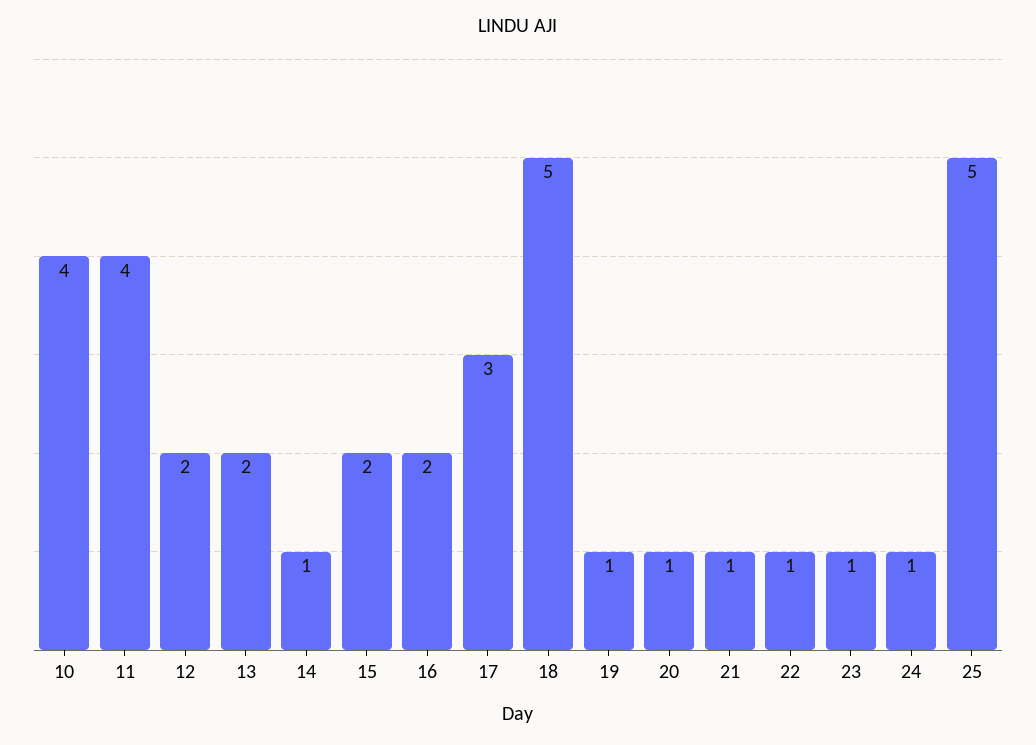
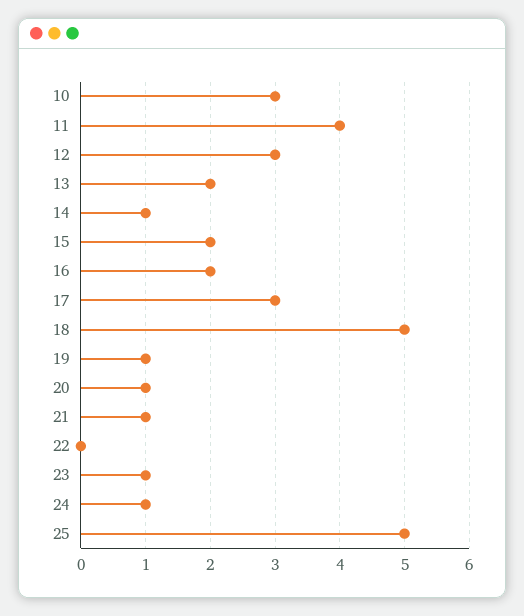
10: 4 -> 3
12: 2 -> 3
22: 1 -> 0

